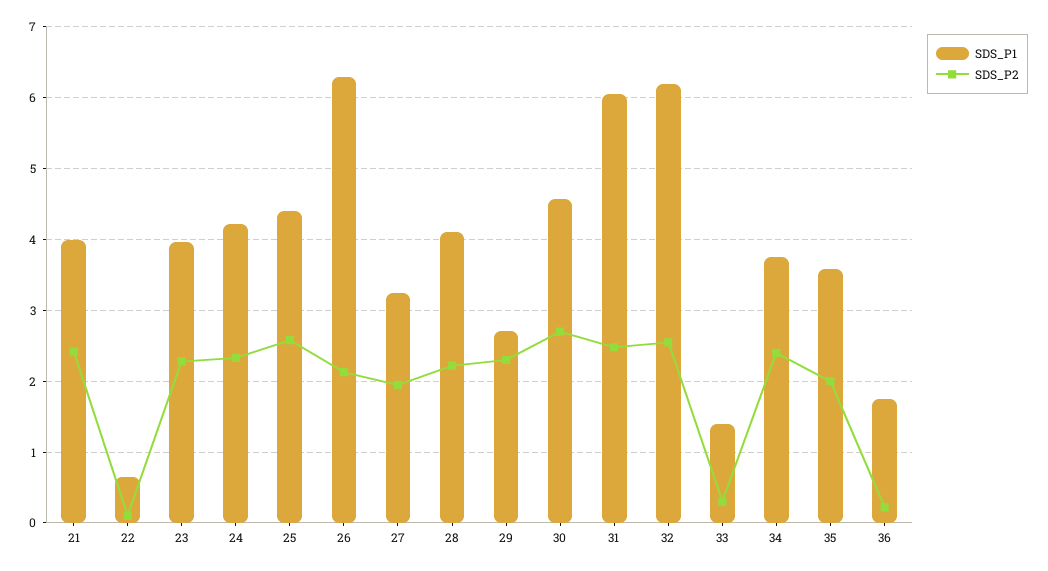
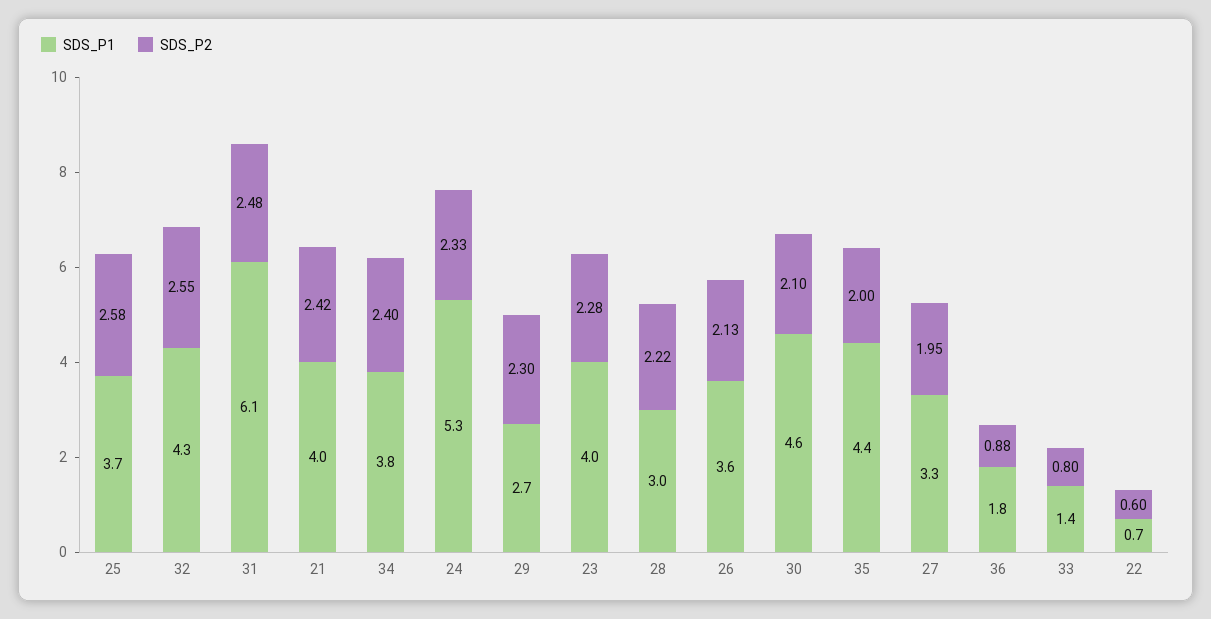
SDS_P2, 22: 0.1 -> 0.6
SDS_P1, 24: 4.2 -> 5.3
SDS_P1, 25: 4.4 -> 3.7
SDS_P1, 26: 6.3 -> 3.6
SDS_P1, 28: 4.1 -> 3
SDS_P2, 30: 2.7 -> 2.1
SDS_P1, 32: 6.2 -> 4.3
SDS_P2, 33: 0.3 -> 0.8
SDS_P1, 35: 3.6 -> 4.4
SDS_P2, 36: 0.2 -> 0.88

